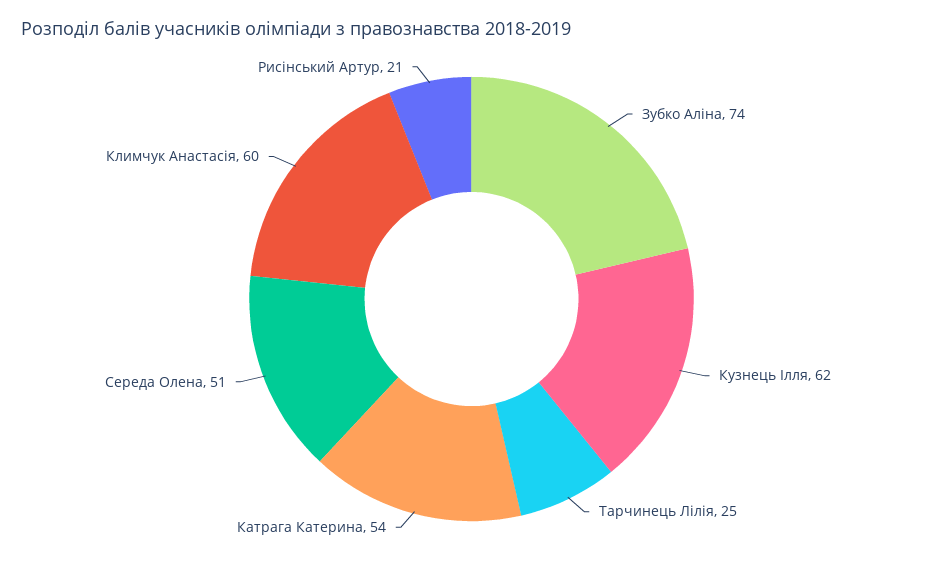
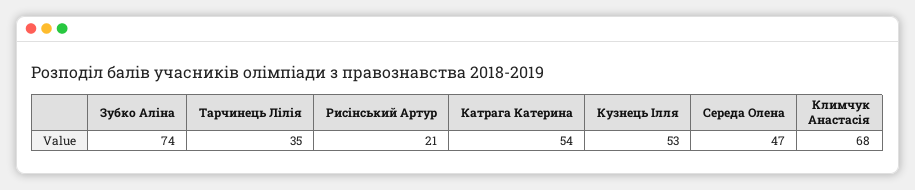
Кузнець Ілля: 62 -> 53
Тарчинець Лілія: 25 -> 35
Середа Олена: 51 -> 47
Климчук Анастасія: 60 -> 68

